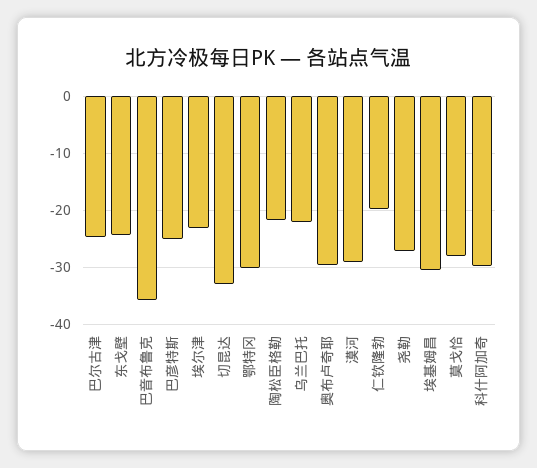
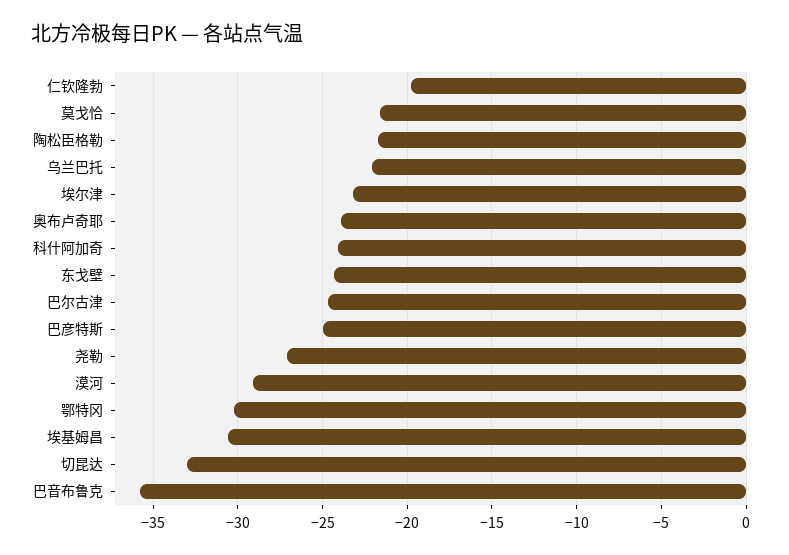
奥布卢奇耶: -30 -> -24
莫戈恰: -28 -> -21.5
科什阿加奇: -30 -> -24

